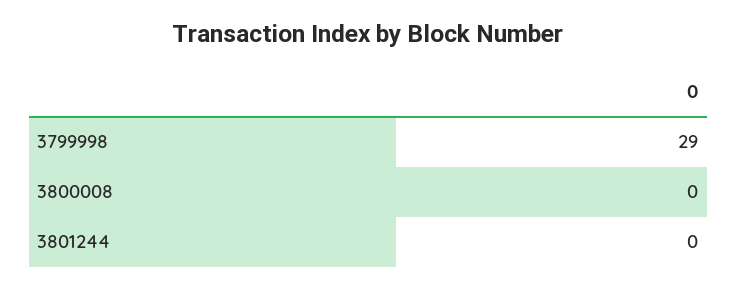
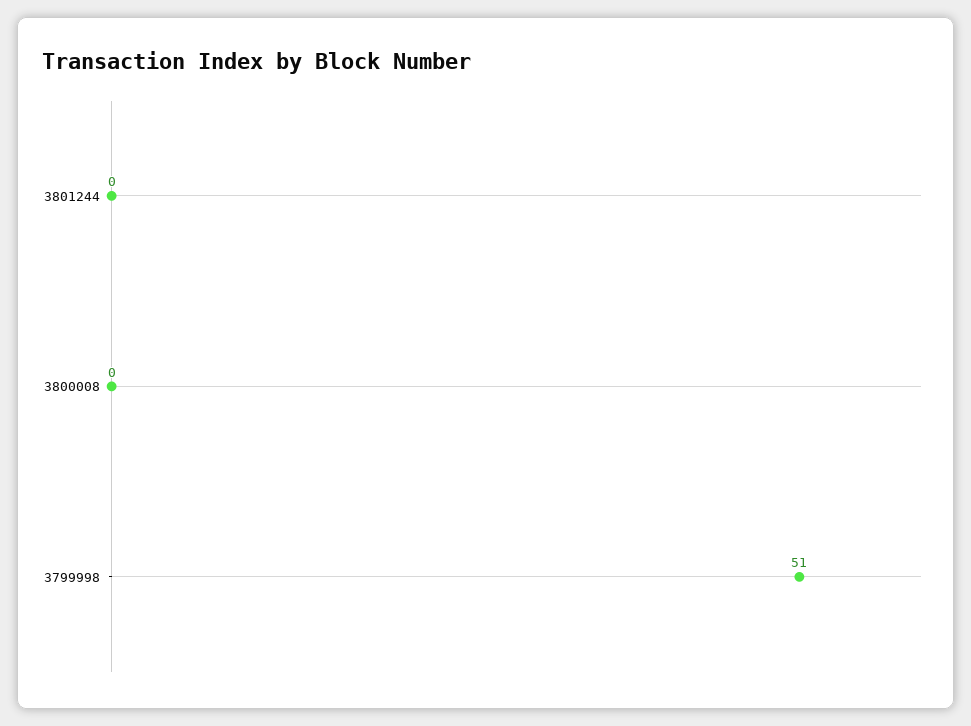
3799998: 29 -> 51

